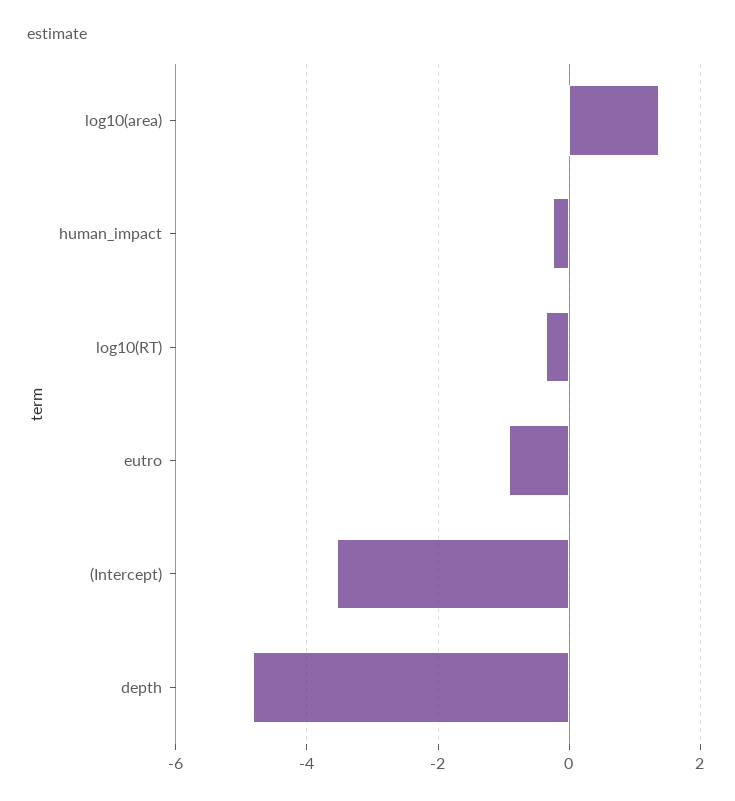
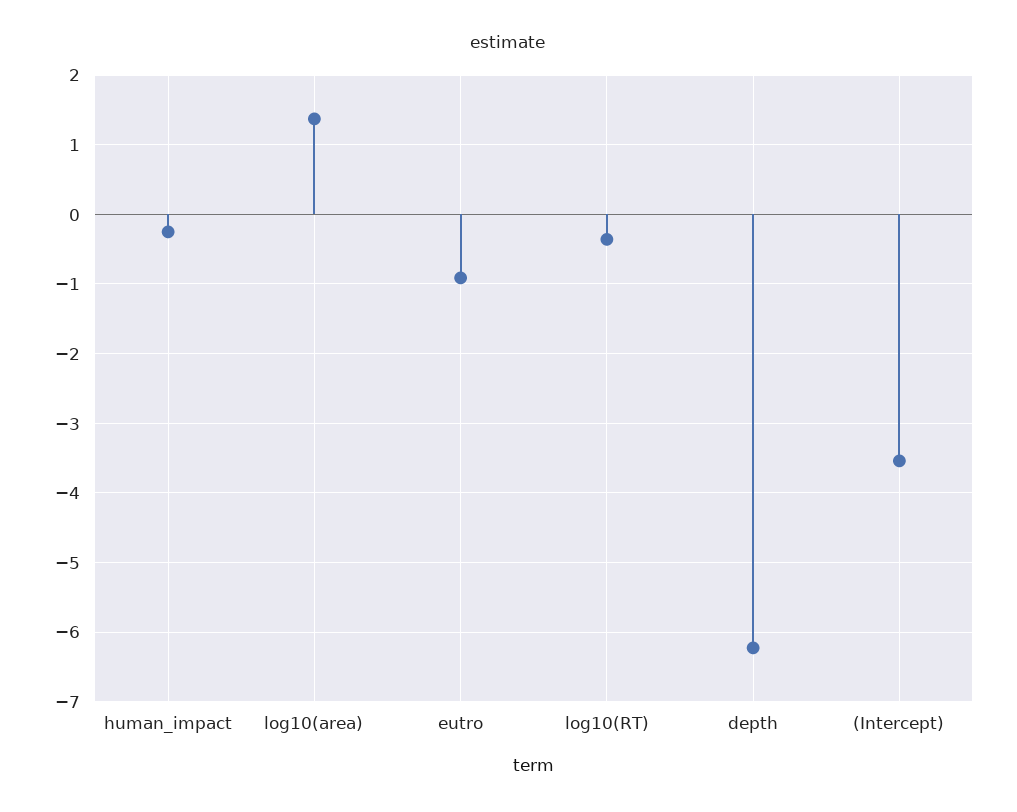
depth: -4.8 -> -6.2

